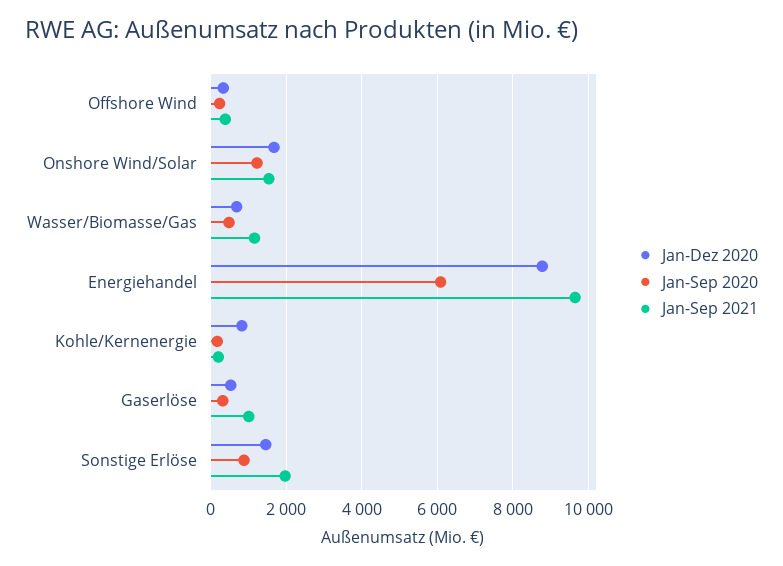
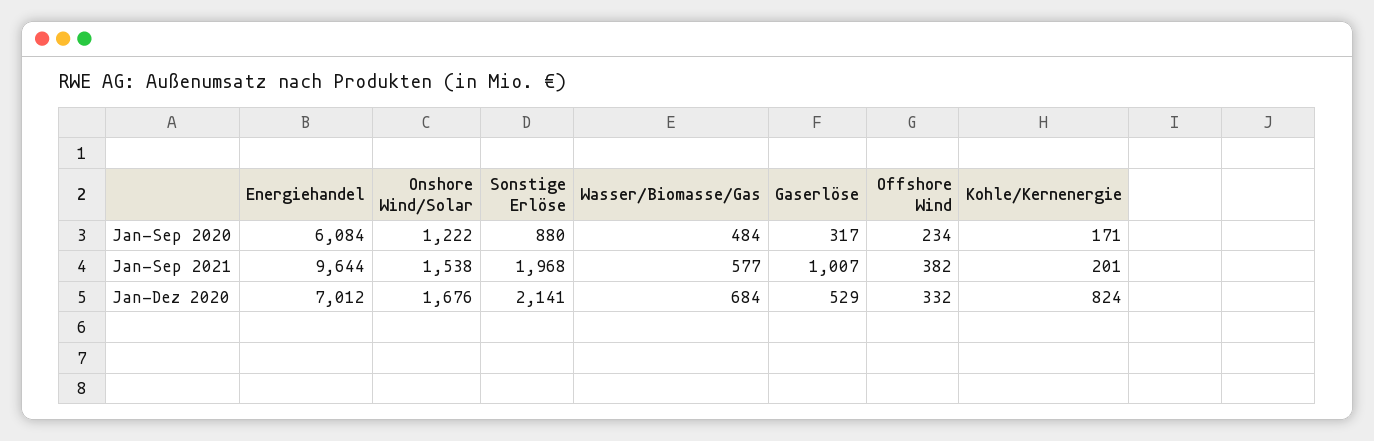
Jan-Sep 2021, Wasser/Biomasse/Gas: 1200 -> 577
Jan-Dez 2020, Energiehandel: 8800 -> 7012
Jan-Dez 2020, Sonstige Erlöse: 1400 -> 2141

